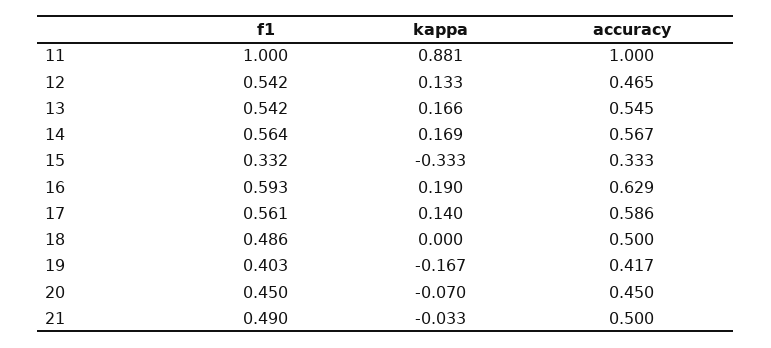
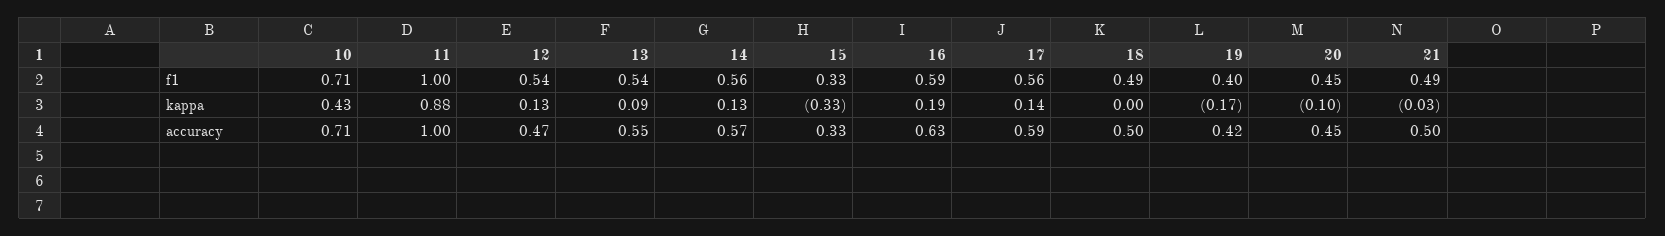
kappa, 13: 0.166 -> 0.09
kappa, 14: 0.169 -> 0.13
kappa, 20: -0.07 -> -0.1
f1, 10: none -> 0.71
kappa, 10: none -> 0.43
accuracy, 10: none -> 0.71

